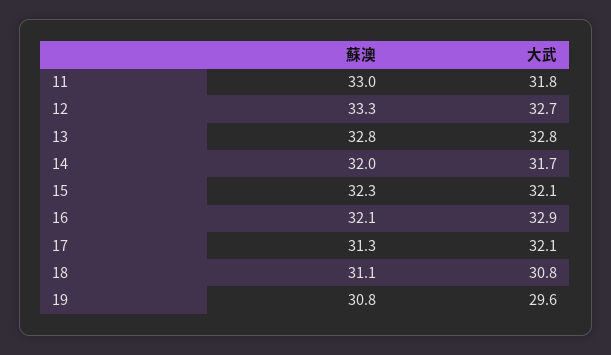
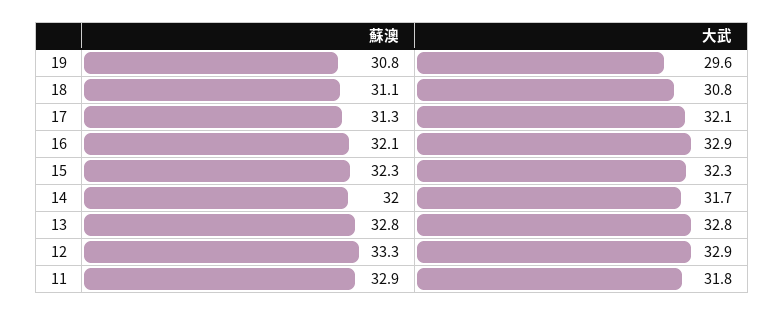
蘇澳, 11: 33 -> 32.9
大武, 12: 32.7 -> 32.9
大武, 15: 32.1 -> 32.3

